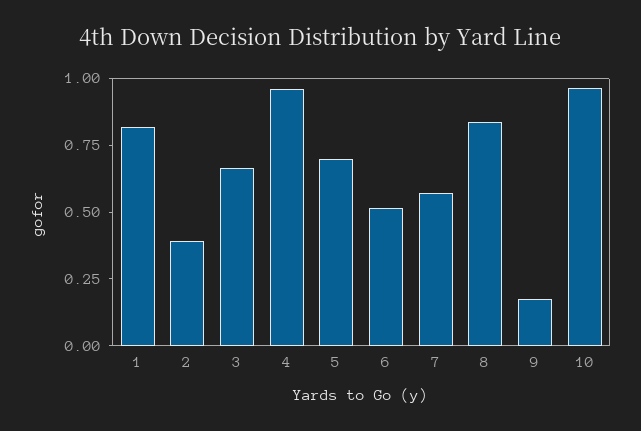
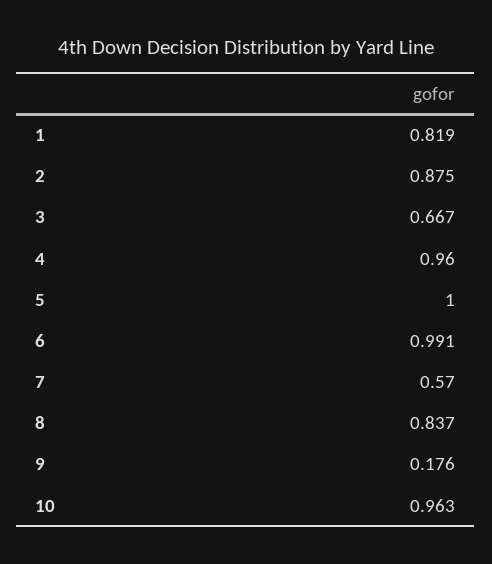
2: 0.4 -> 0.875
5: 0.7 -> 1
6: 0.5 -> 0.991

